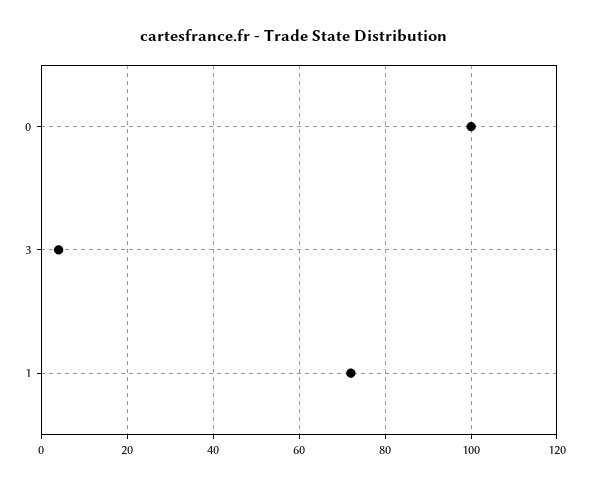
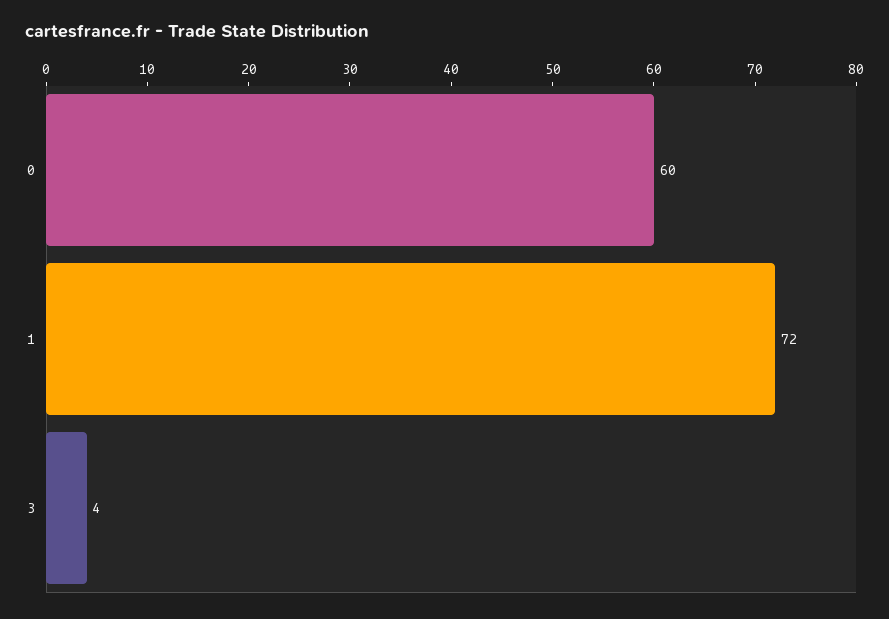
0: 100 -> 60

